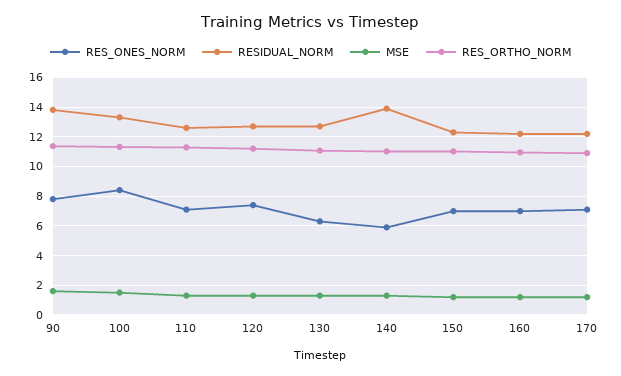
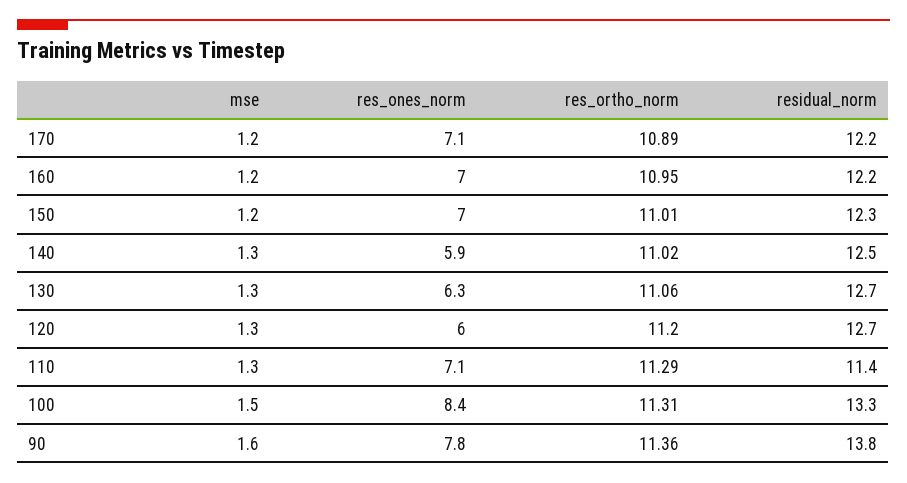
RESIDUAL_NORM, 110: 12.5 -> 11.4
RES_ONES_NORM, 120: 7.5 -> 6
RESIDUAL_NORM, 140: 14 -> 12.5

